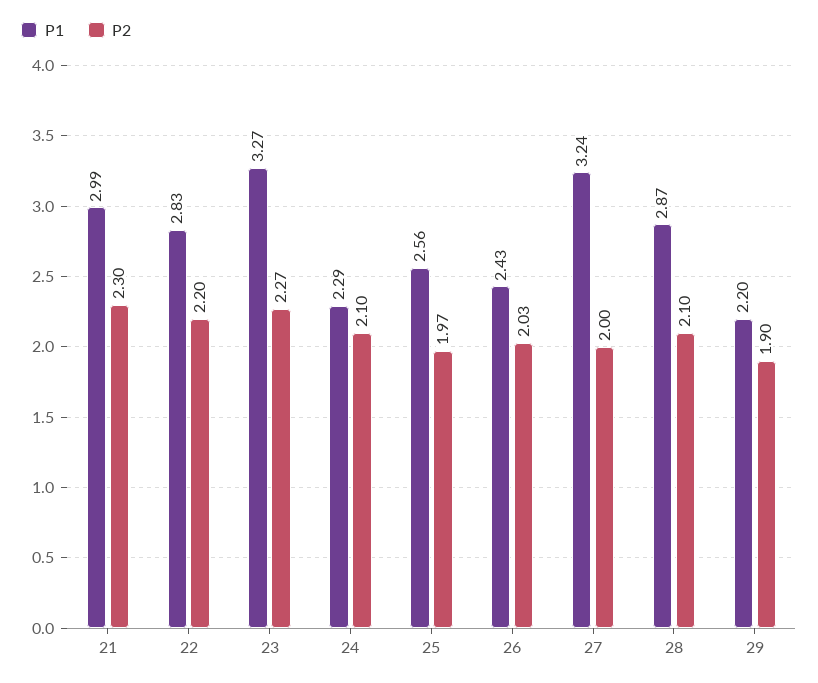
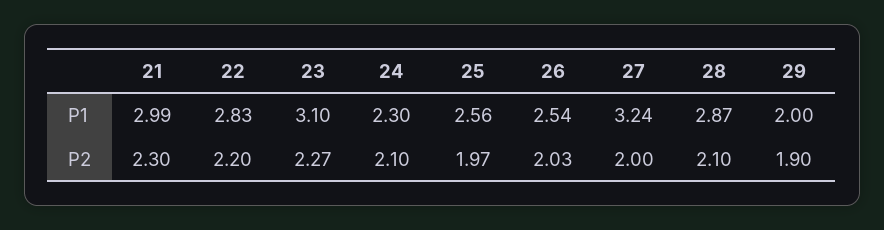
P1, 23: 3.27 -> 3.1
P1, 24: 2.29 -> 2.3
P1, 26: 2.43 -> 2.54
P1, 29: 2.2 -> 2

